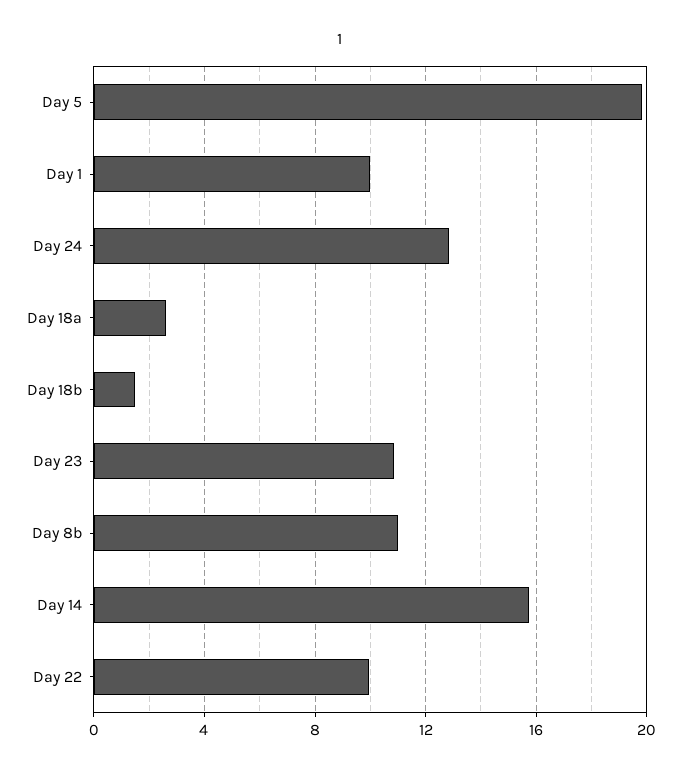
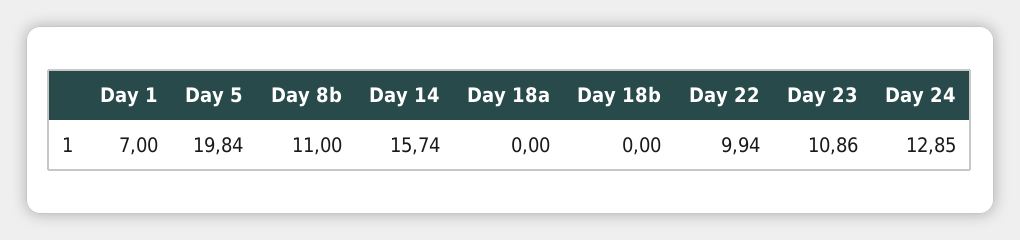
Day 1: 10 -> 7
Day 18a: 2.5 -> 0
Day 18b: 1.5 -> 0

